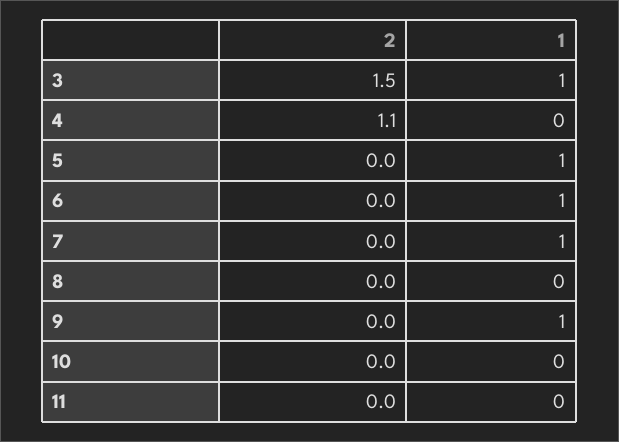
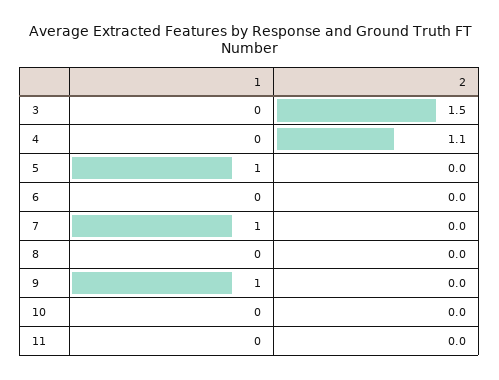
1, 3: 1 -> 0
1, 6: 1 -> 0

